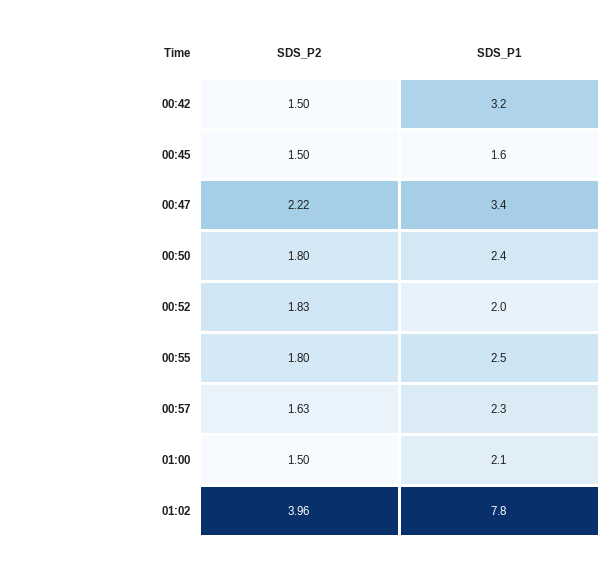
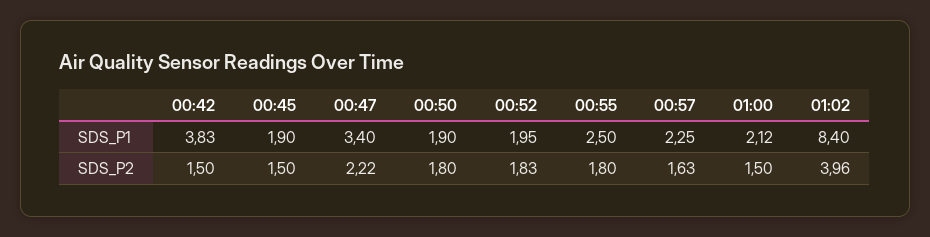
SDS_P1, 00:42: 3.2 -> 3.83
SDS_P1, 00:45: 1.6 -> 1.9
SDS_P1, 00:50: 2.4 -> 1.9
SDS_P1, 01:02: 7.8 -> 8.4

